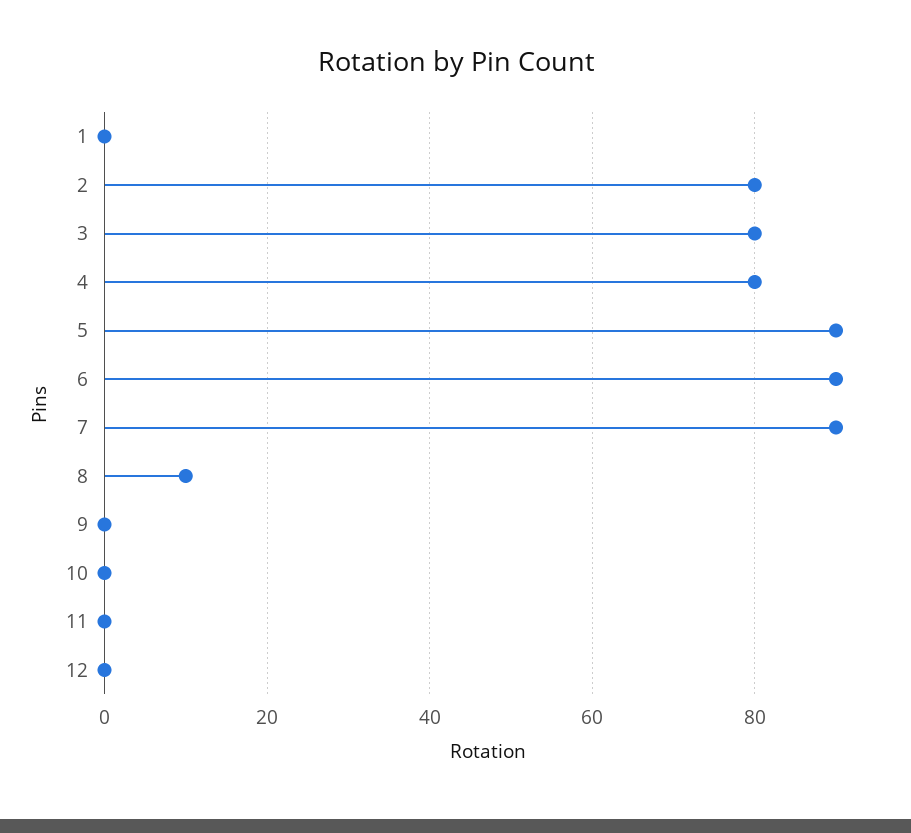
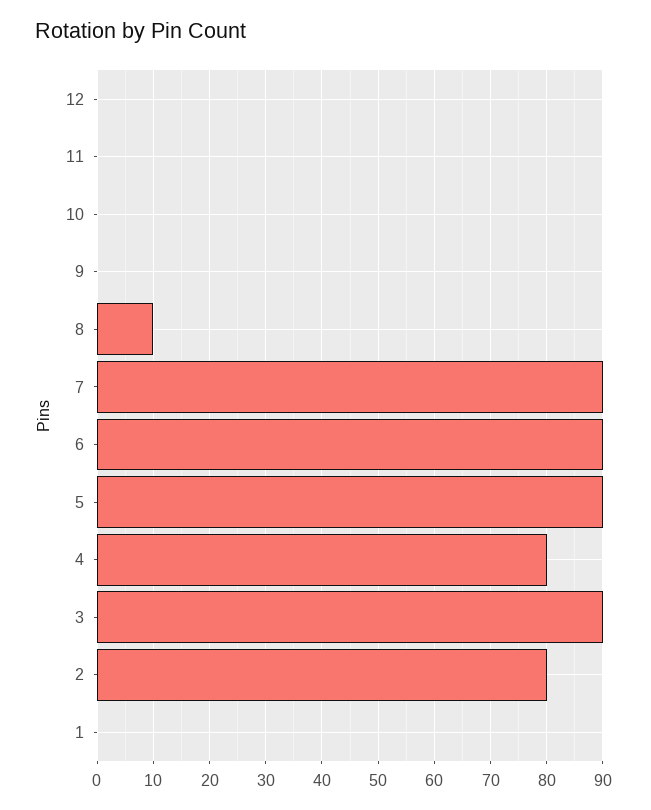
3: 80 -> 90

